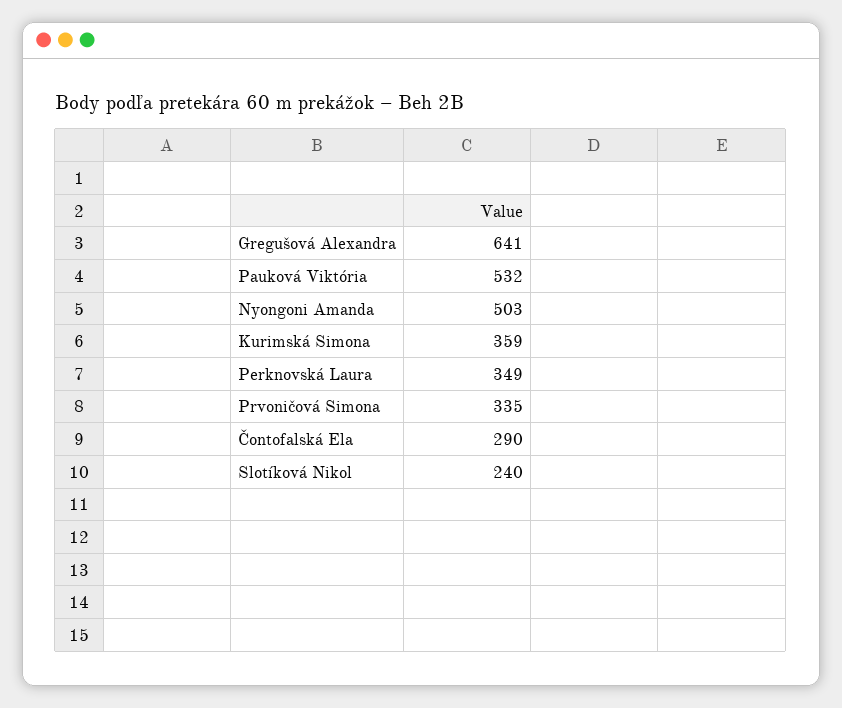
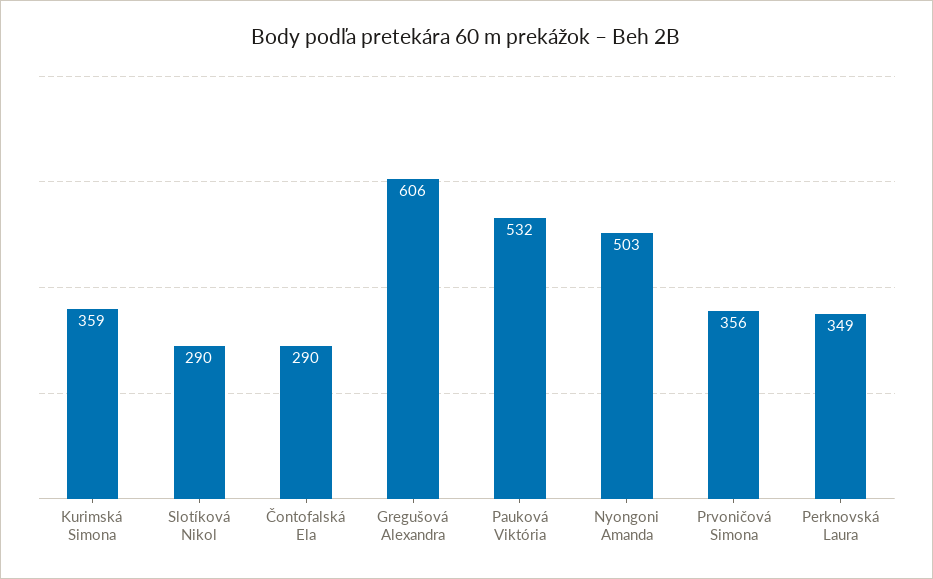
Gregušová Alexandra: 641 -> 606
Prvoničová Simona: 335 -> 356
Slotíková Nikol: 240 -> 290

